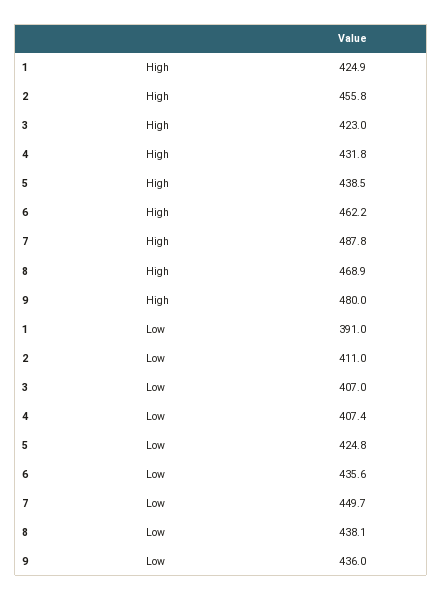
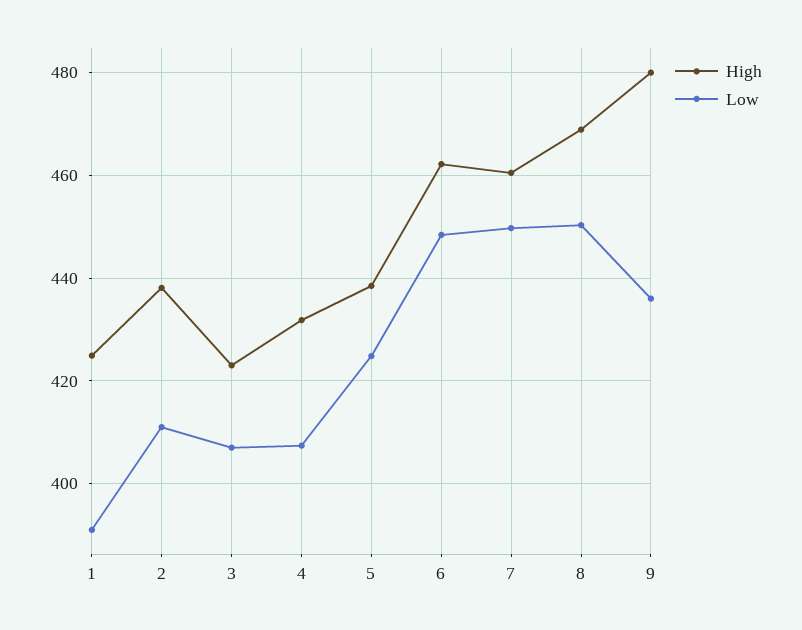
High, 2: 455.8 -> 438
High, 7: 487.8 -> 460
Low, 6: 435.6 -> 448
Low, 8: 438.1 -> 450

